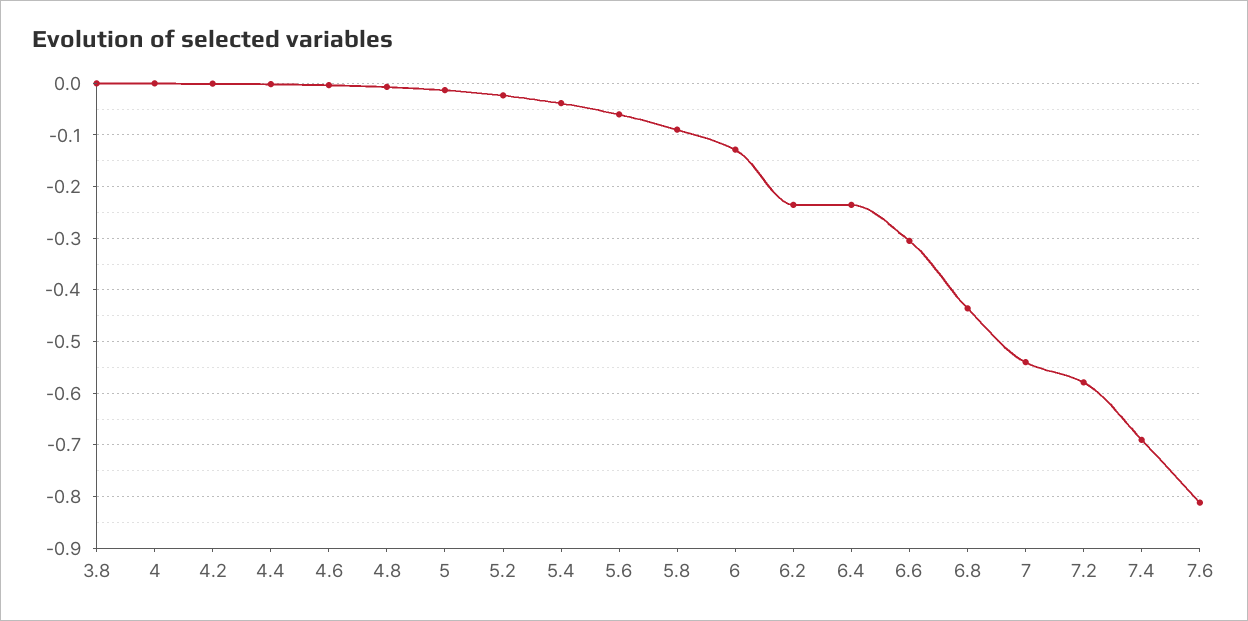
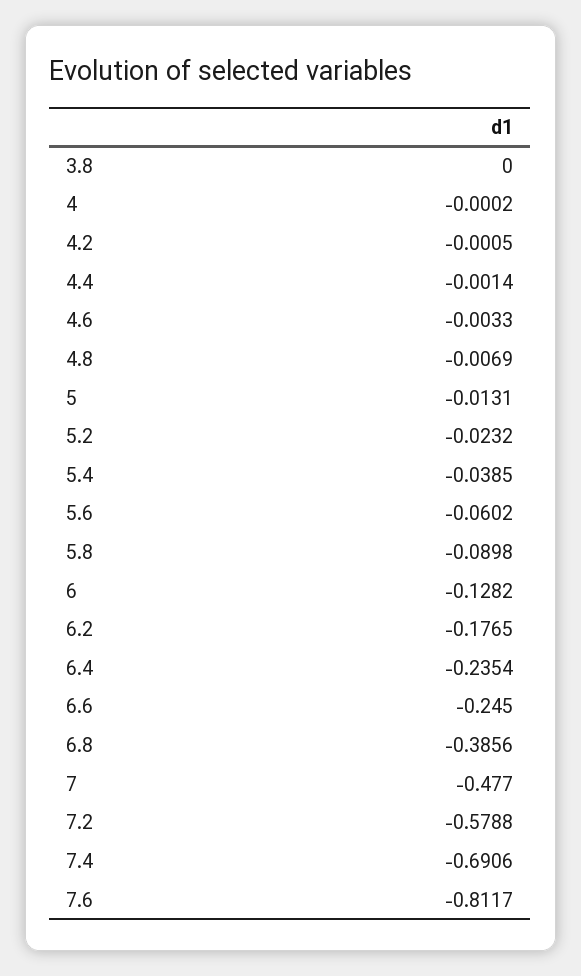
6.2: -0.24 -> -0.1765
6.6: -0.3 -> -0.245
6.8: -0.44 -> -0.3856
7: -0.54 -> -0.477

